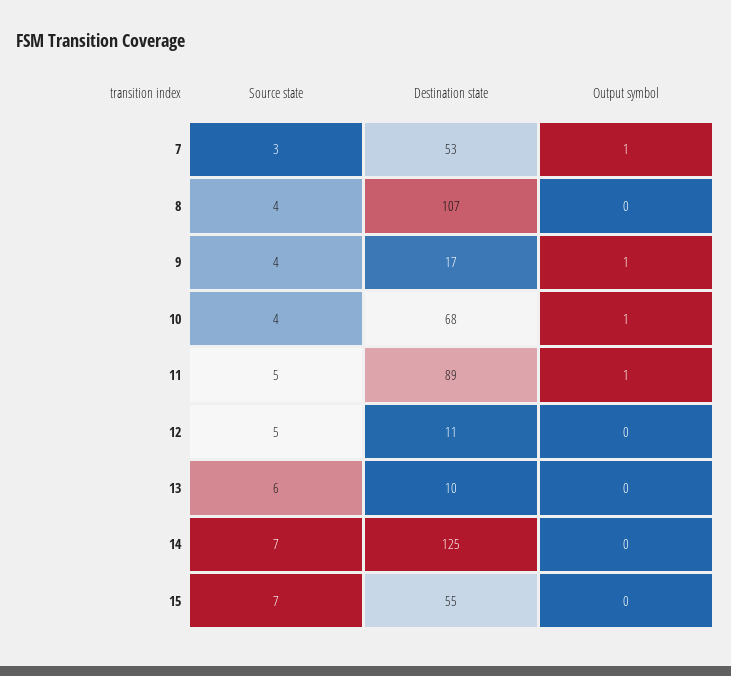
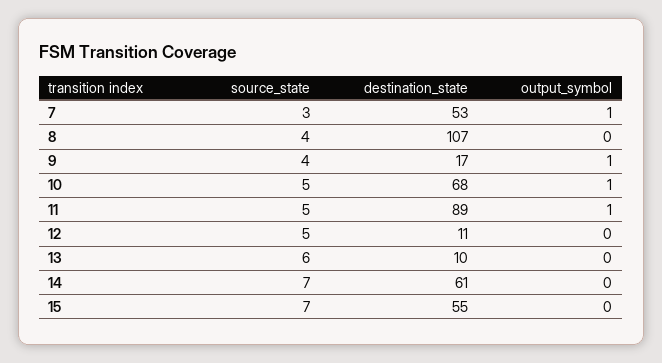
Source state, 10: 4 -> 5
Destination state, 14: 125 -> 61

